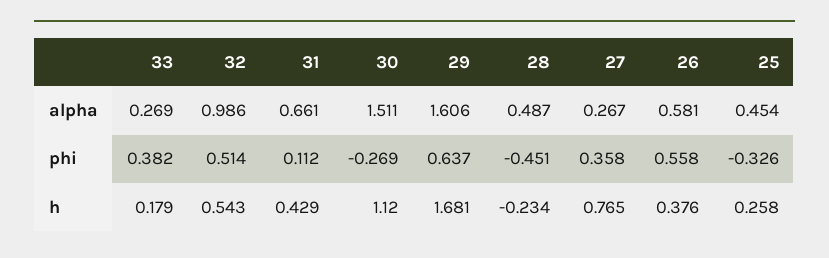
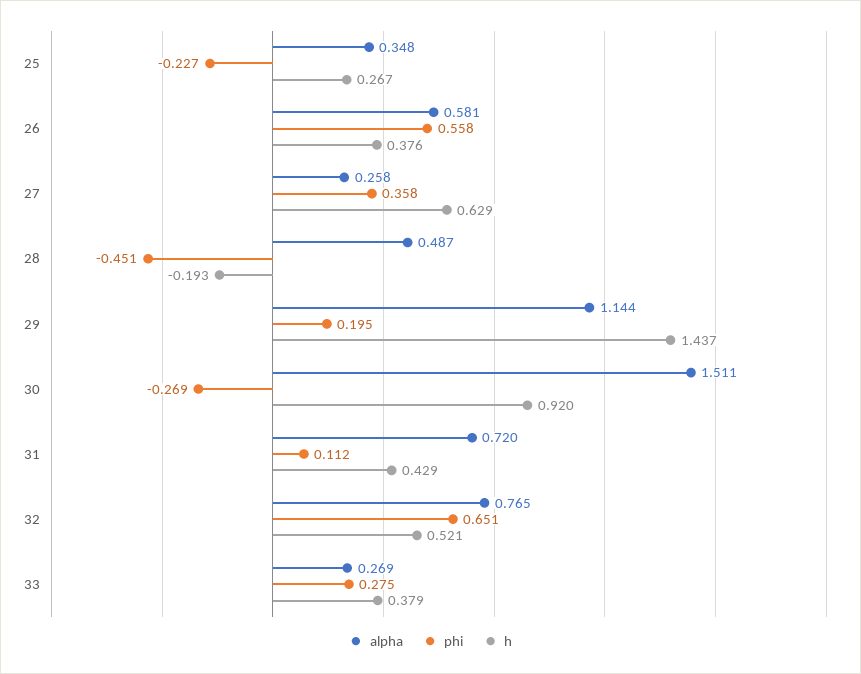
alpha, 32: 0.986 -> 0.765
alpha, 31: 0.661 -> 0.72
alpha, 29: 1.606 -> 1.144
alpha, 27: 0.267 -> 0.258
alpha, 25: 0.454 -> 0.348
phi, 33: 0.382 -> 0.275
phi, 32: 0.514 -> 0.651
phi, 29: 0.637 -> 0.195
phi, 25: -0.326 -> -0.227
h, 33: 0.179 -> 0.379
h, 32: 0.543 -> 0.521
h, 30: 1.12 -> 0.92
h, 29: 1.681 -> 1.437
h, 28: -0.234 -> -0.193
h, 27: 0.765 -> 0.629
h, 25: 0.258 -> 0.267

